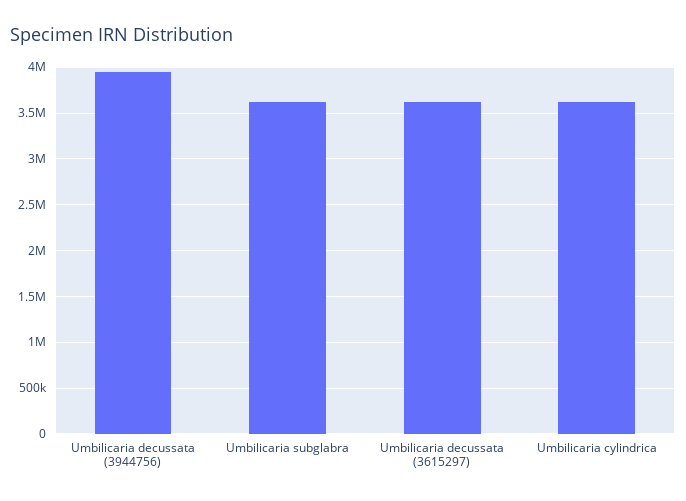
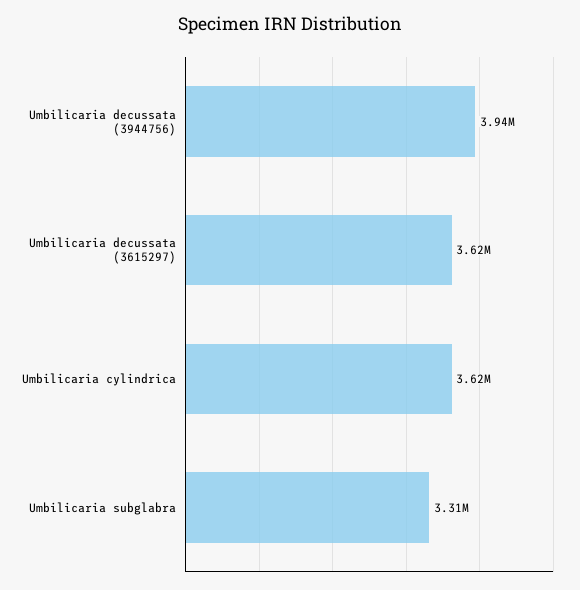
Umbilicaria subglabra: 3600000 -> 3310000

